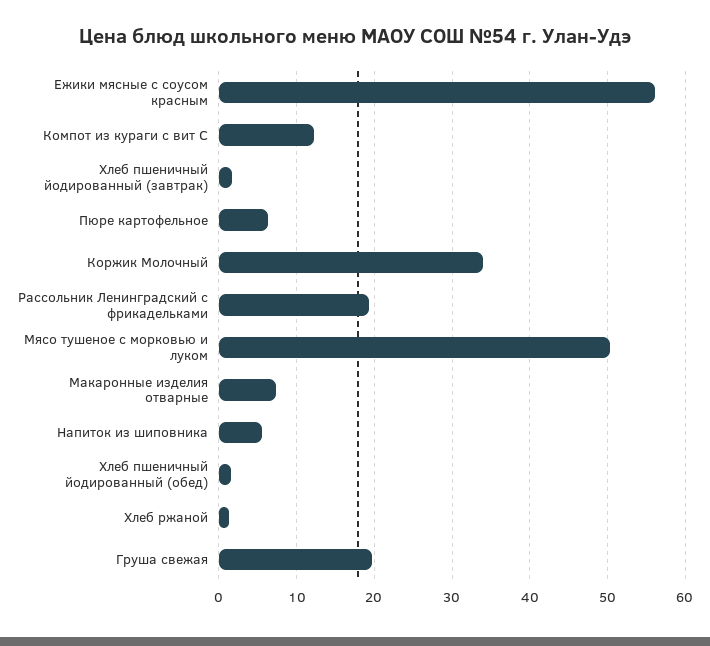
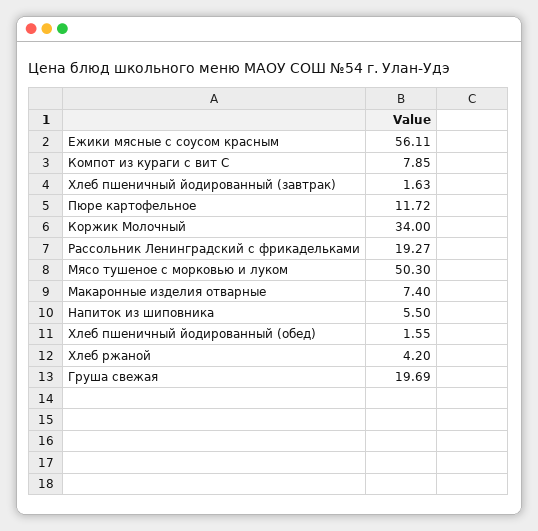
Компот из кураги с вит С: 12 -> 7.85
Пюре картофельное: 6 -> 11.72
Хлеб ржаной: 1 -> 4.2

